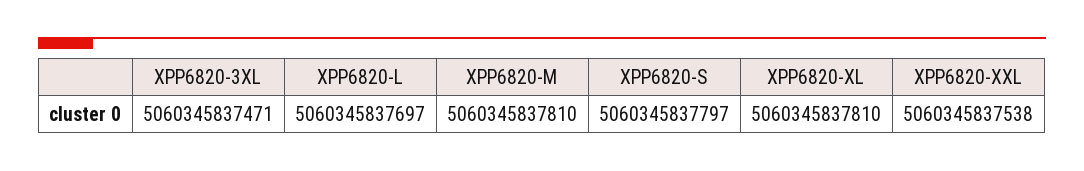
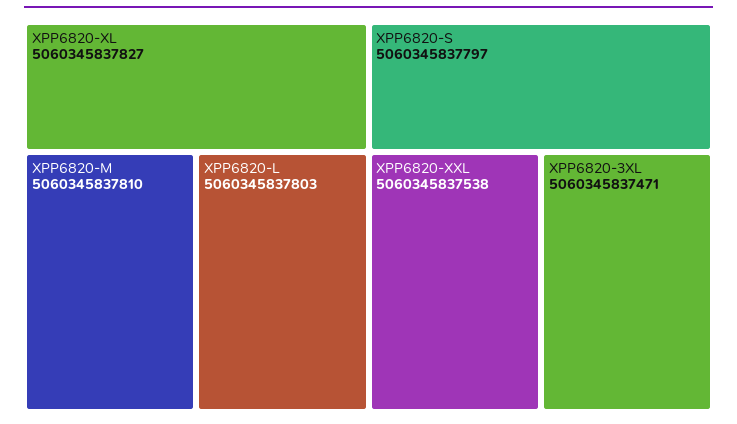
XPP6820-L: 5060345837697 -> 5060345837803
XPP6820-XL: 5060345837810 -> 5060345837827

